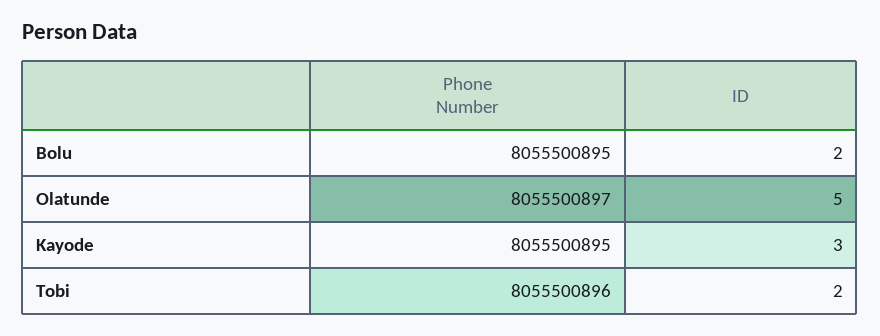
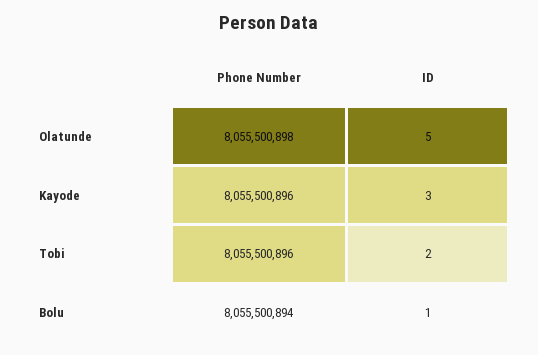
Phone Number, Bolu: 8055500895 -> 8055500894
ID, Bolu: 2 -> 1
Phone Number, Olatunde: 8055500897 -> 8055500898
Phone Number, Kayode: 8055500895 -> 8055500896

